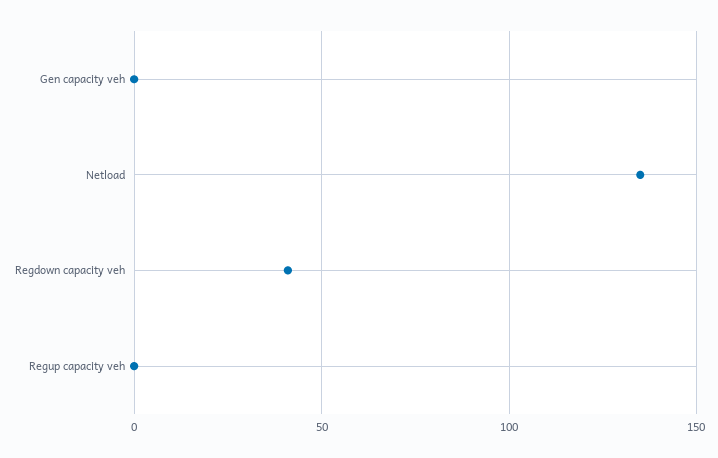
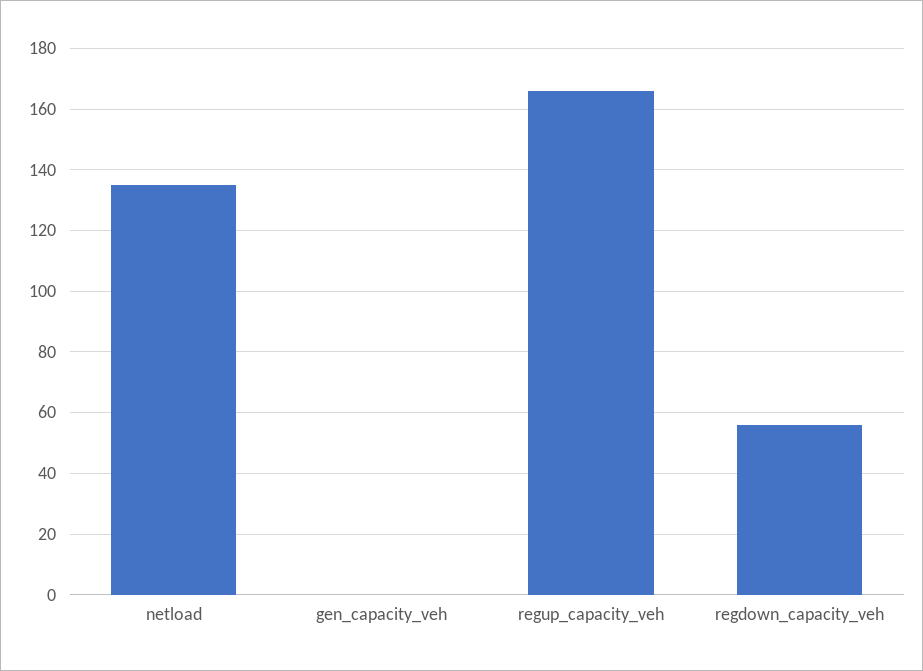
Regdown capacity veh: 40 -> 55
Regup capacity veh: 0 -> 165

